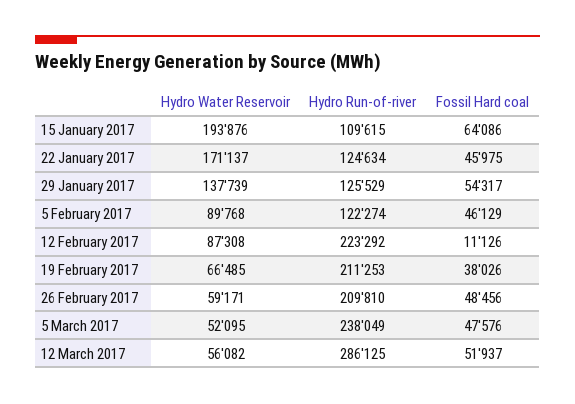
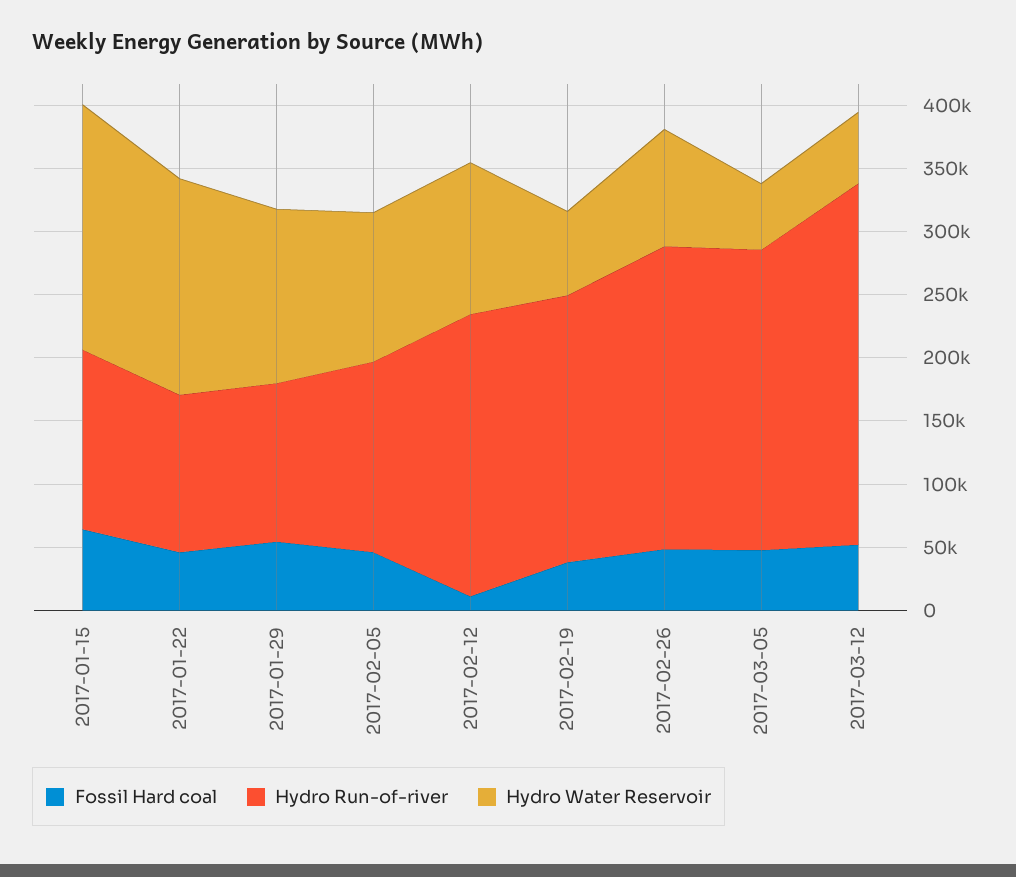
Hydro Run-of-river, 15 January 2017: 109615 -> 140000
Hydro Water Reservoir, 5 February 2017: 89768 -> 120000
Hydro Run-of-river, 5 February 2017: 122274 -> 150000
Hydro Water Reservoir, 12 February 2017: 87308 -> 120000
Hydro Water Reservoir, 26 February 2017: 59171 -> 90000
Hydro Run-of-river, 26 February 2017: 209810 -> 240000

